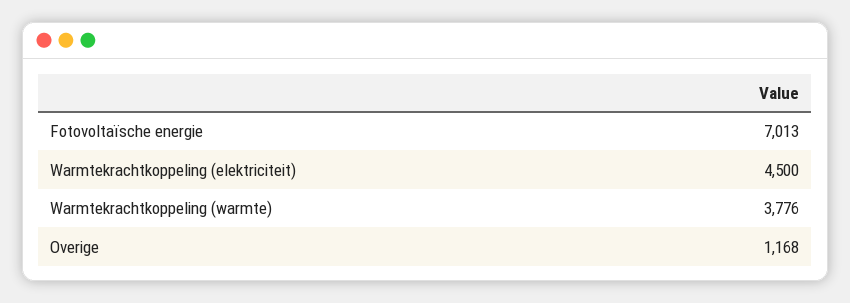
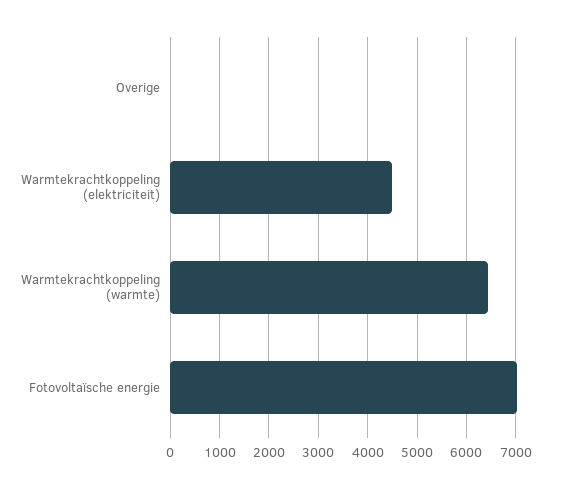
Warmtekrachtkoppeling (warmte): 3776 -> 6400
Overige: 1168 -> 0

